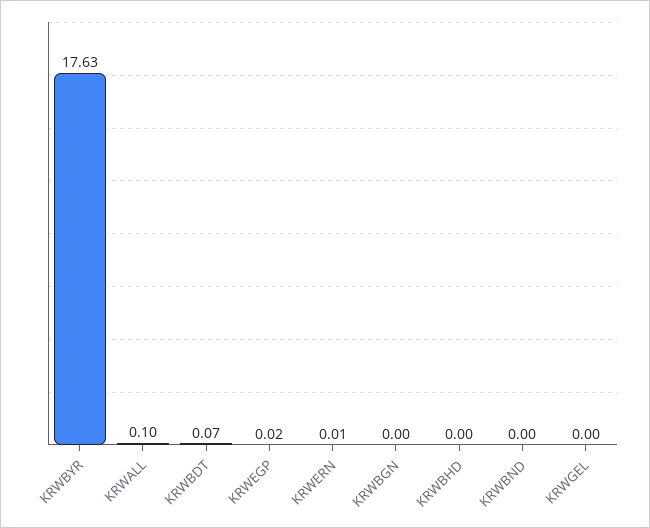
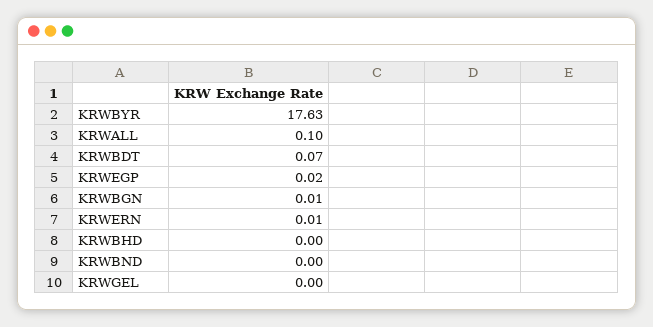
KRWBGN: 0 -> 0.01

